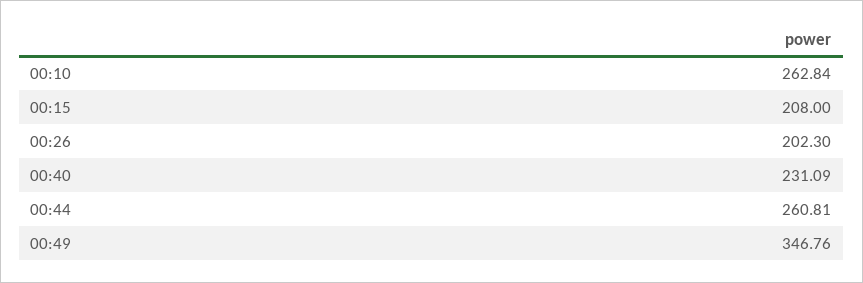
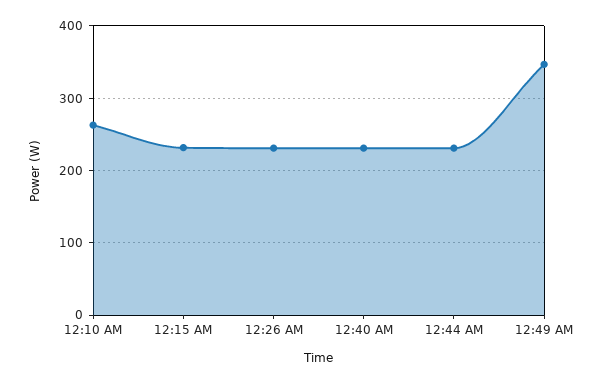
00:15: 208 -> 230
00:26: 202.3 -> 230
00:44: 260.81 -> 230

